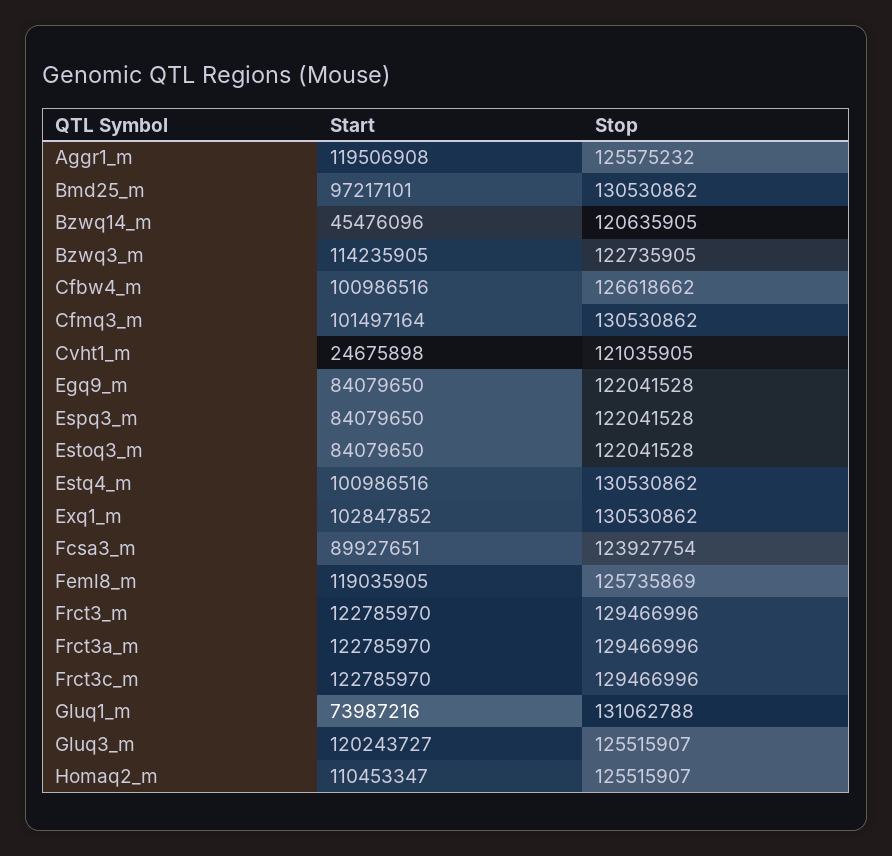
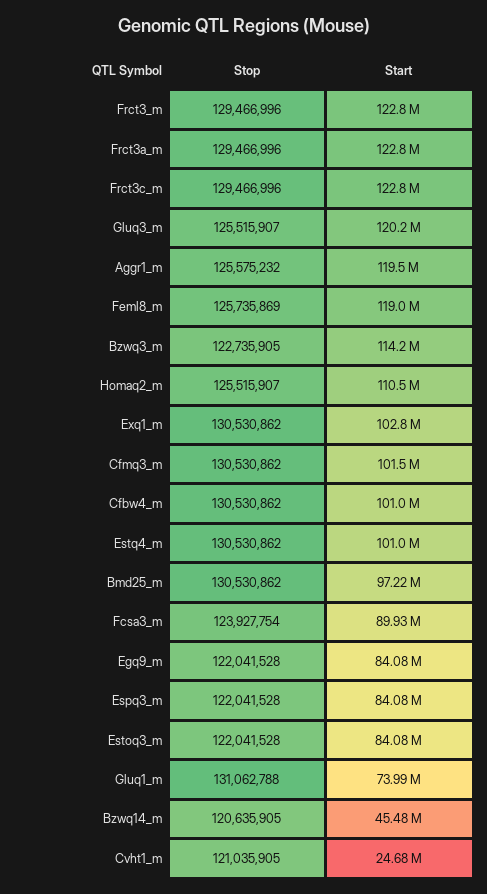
Stop, Cfbw4_m: 126618662 -> 130530862

